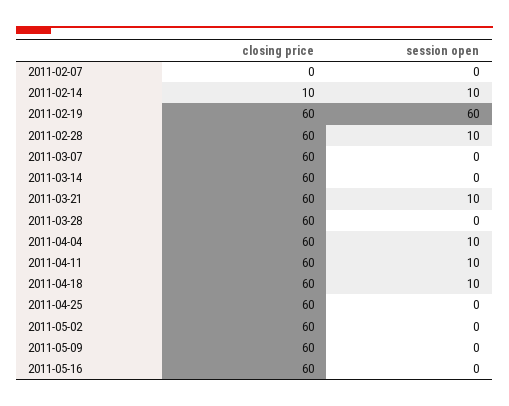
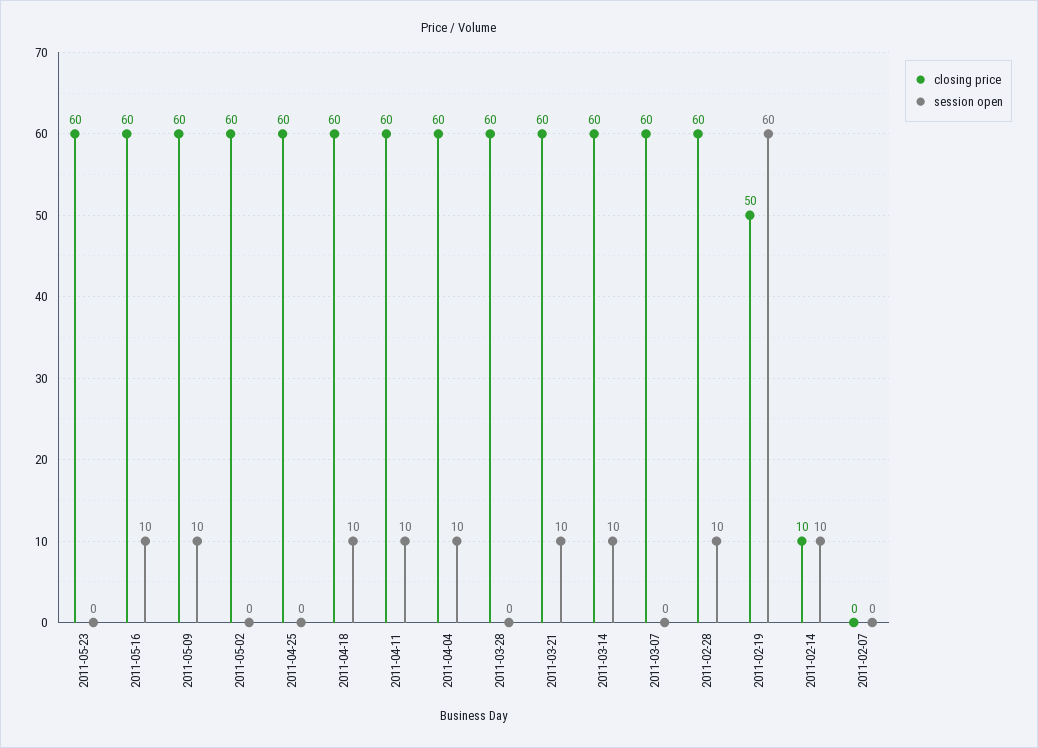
closing price, 2011-02-19: 60 -> 50
session open, 2011-03-14: 0 -> 10
session open, 2011-05-09: 0 -> 10
session open, 2011-05-16: 0 -> 10
closing price, 2011-05-23: none -> 60
session open, 2011-05-23: none -> 0

